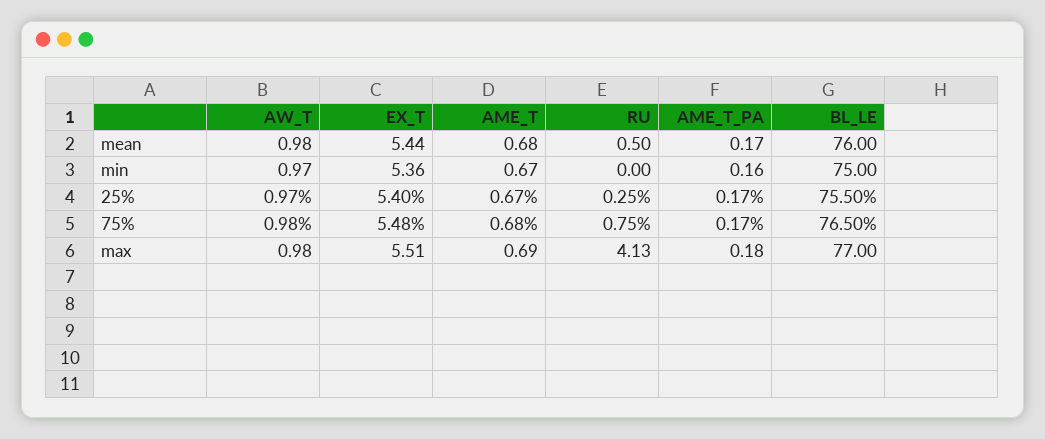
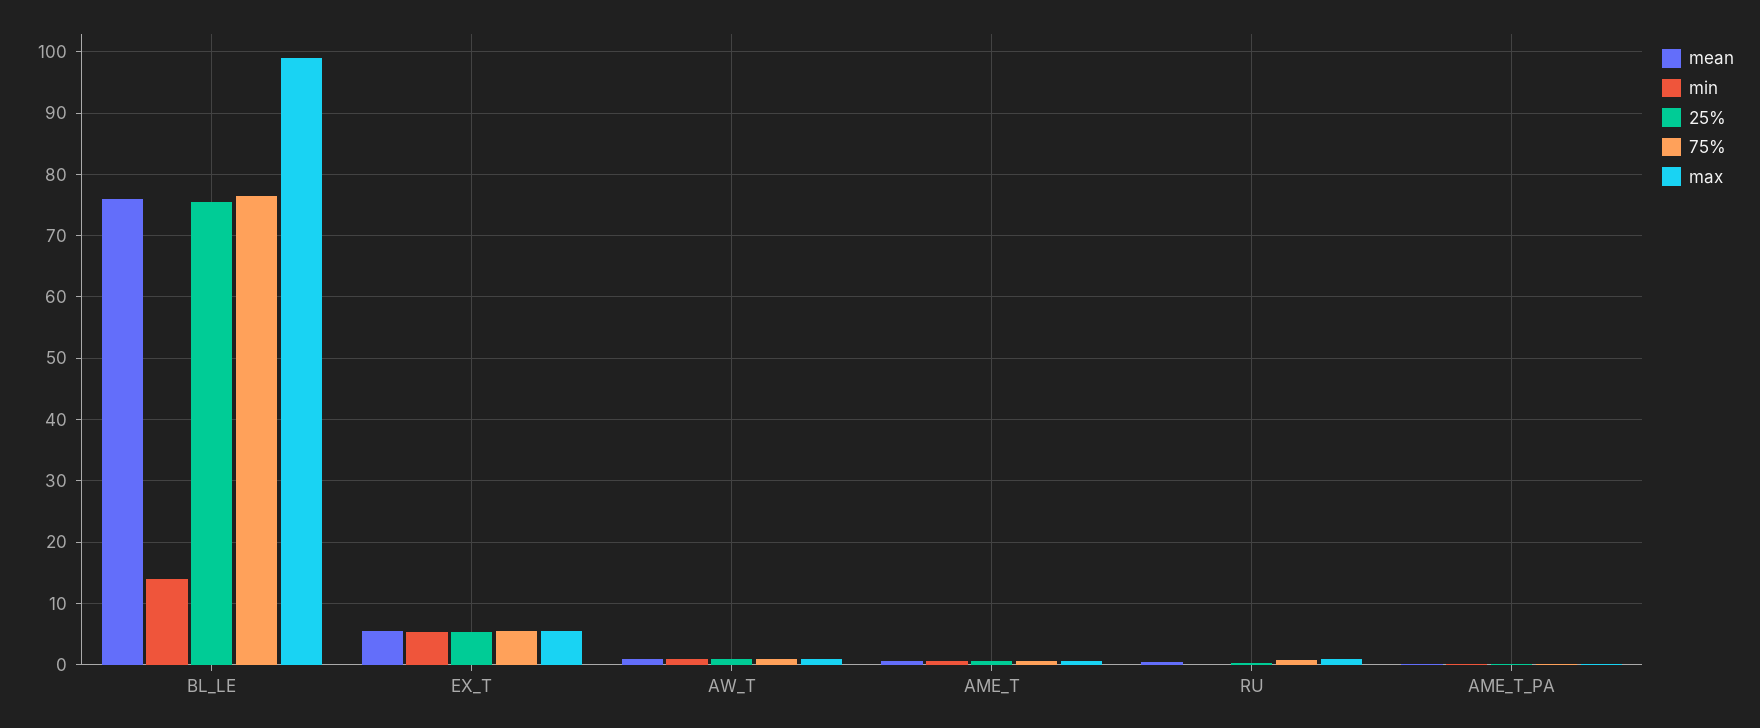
min, BL_LE: 75 -> 14
max, RU: 4.13 -> 1
max, BL_LE: 77 -> 99

